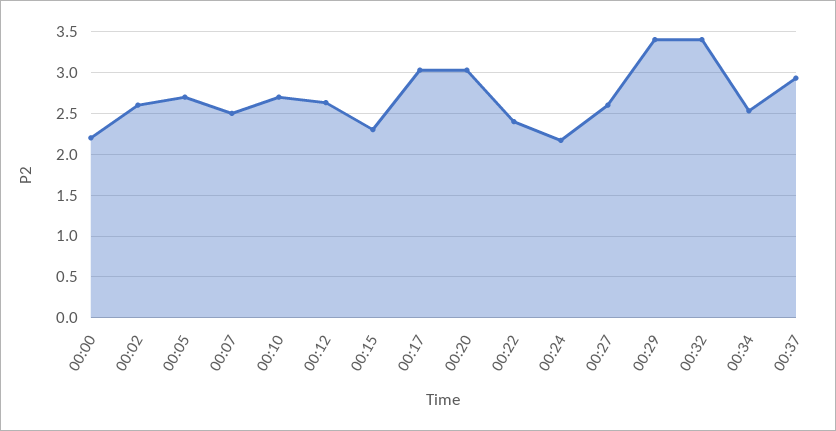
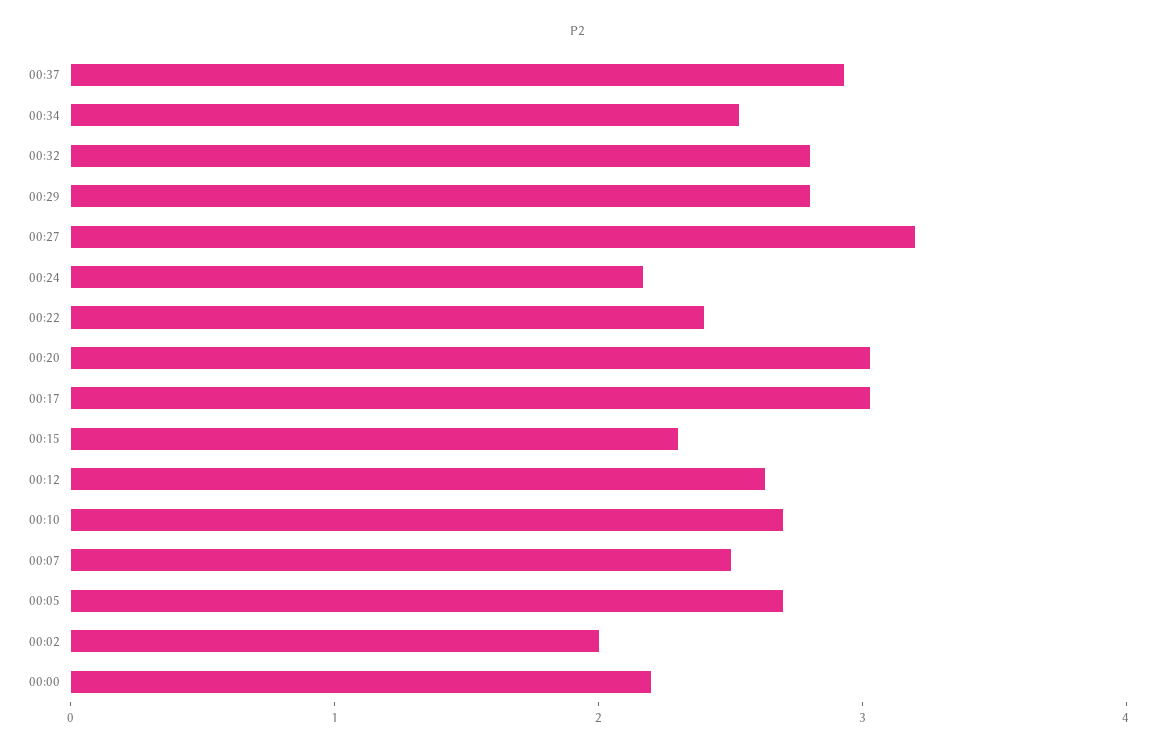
00:02: 2.6 -> 2
00:27: 2.6 -> 3.2
00:29: 3.4 -> 2.8
00:32: 3.4 -> 2.8

